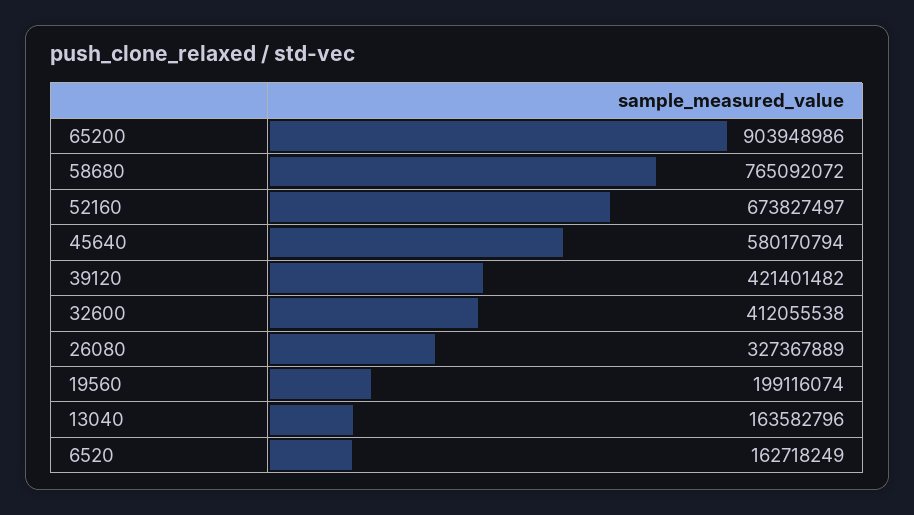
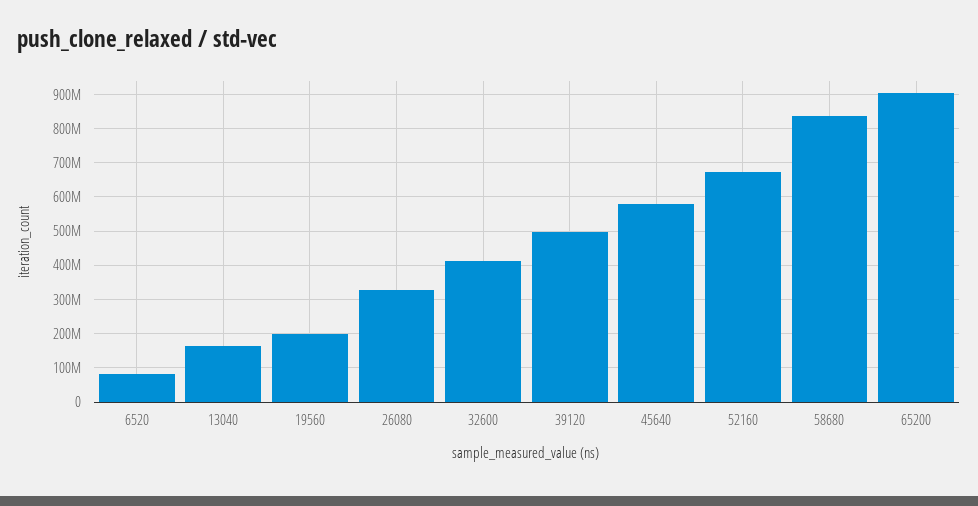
58680: 765092072 -> 840000000
39120: 421401482 -> 500000000
6520: 162718249 -> 80000000

